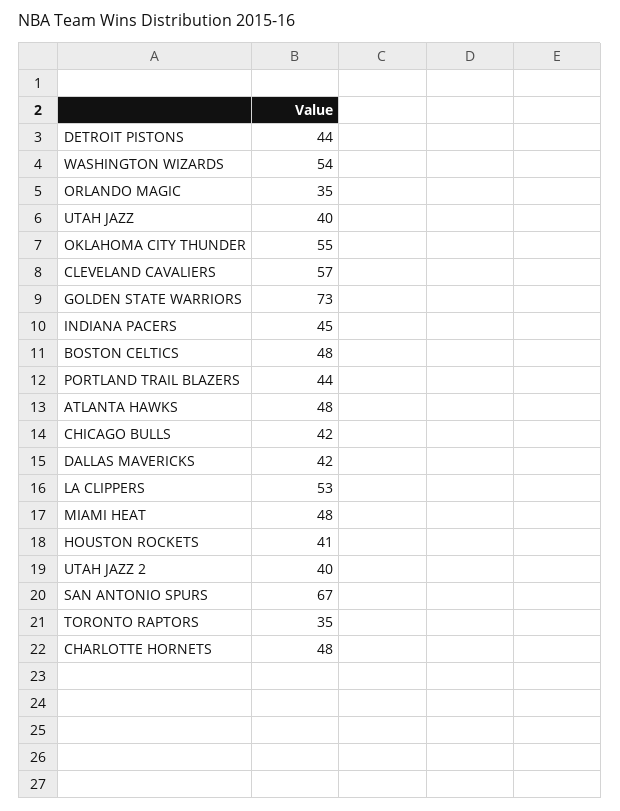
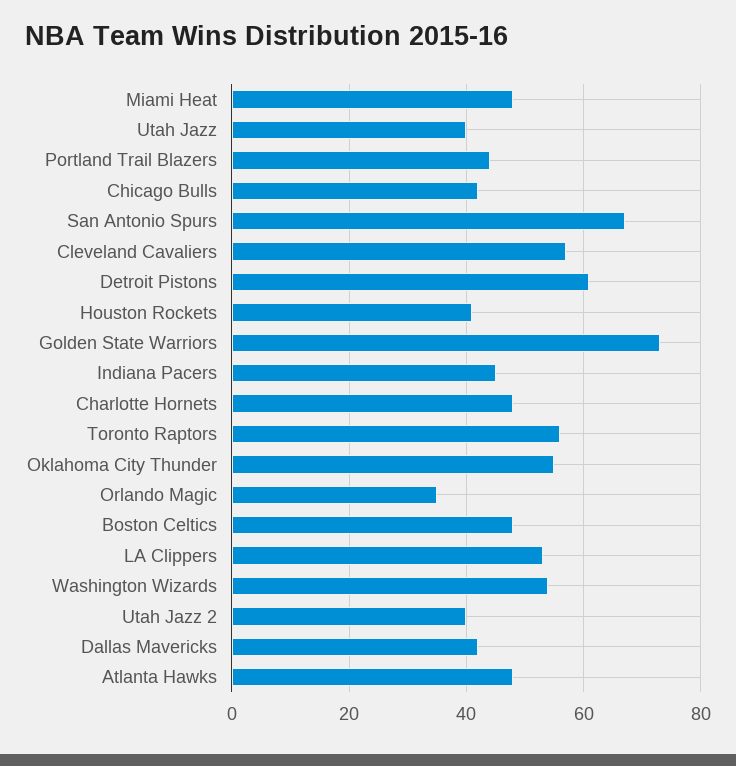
DETROIT PISTONS: 44 -> 60
TORONTO RAPTORS: 35 -> 55

